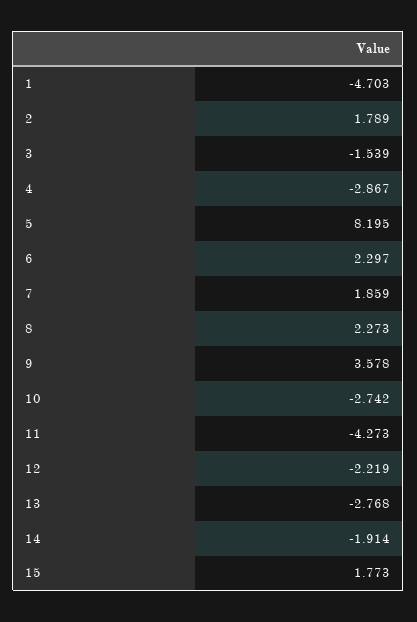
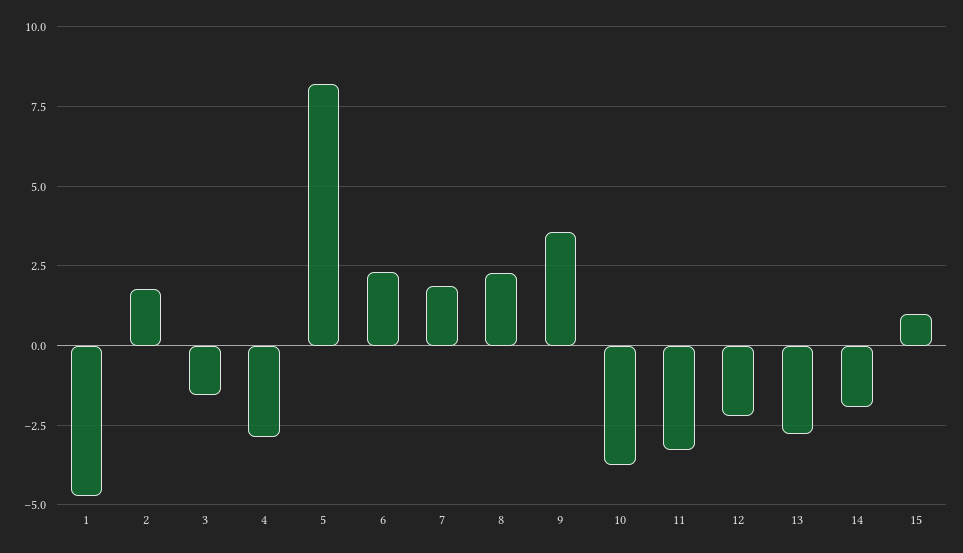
10: -2.742 -> -3.75
11: -4.273 -> -3.25
15: 1.773 -> 1

